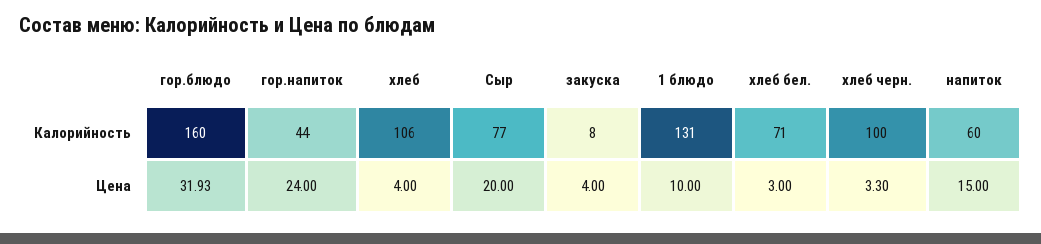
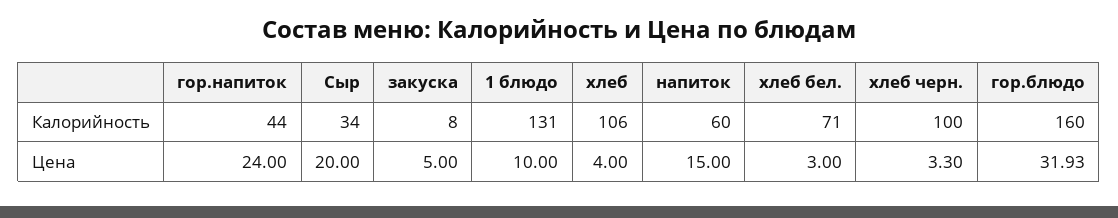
Сыр, Калорийность: 77 -> 34
закуска, Цена: 4 -> 5

